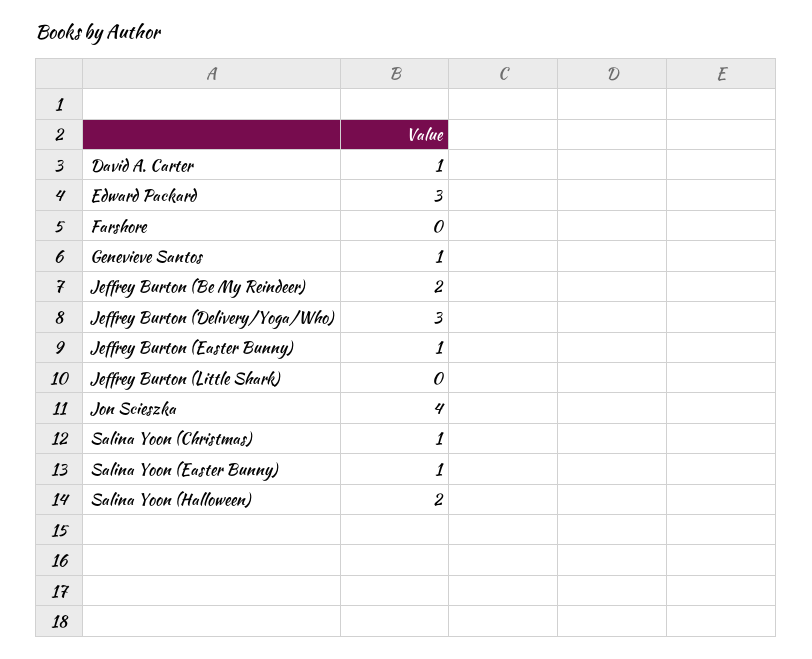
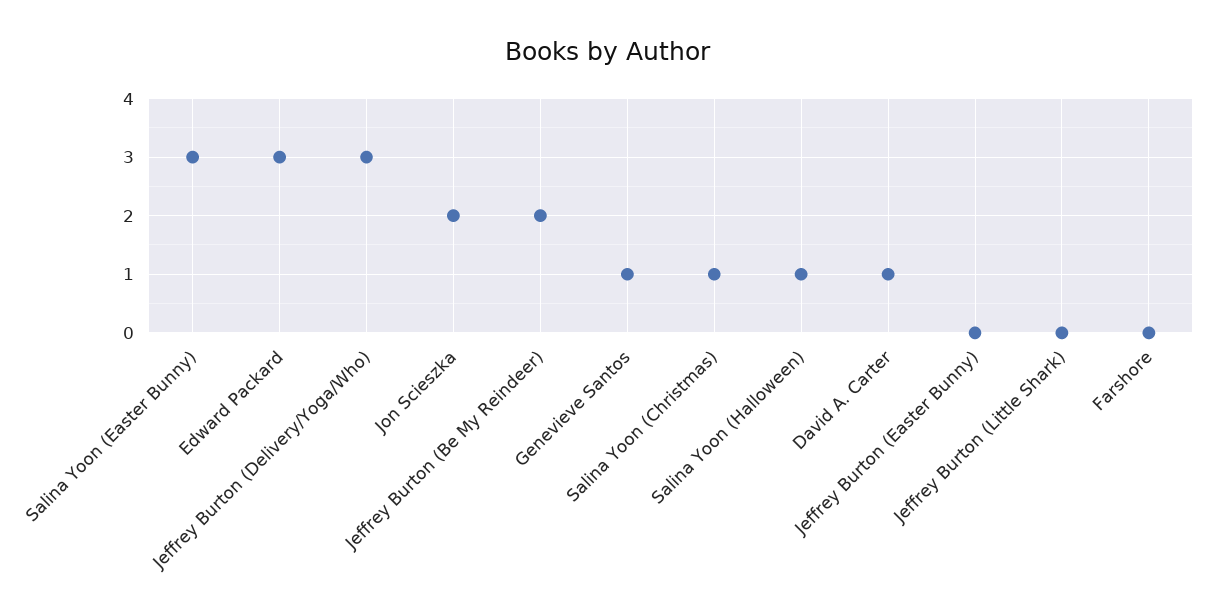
Jeffrey Burton (Easter Bunny): 1 -> 0
Jon Scieszka: 4 -> 2
Salina Yoon (Easter Bunny): 1 -> 3
Salina Yoon (Halloween): 2 -> 1

